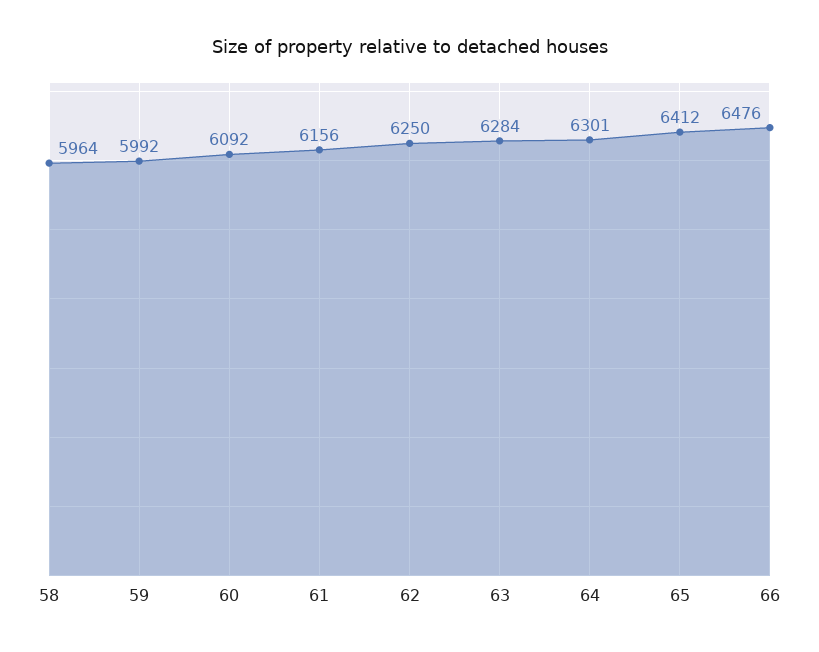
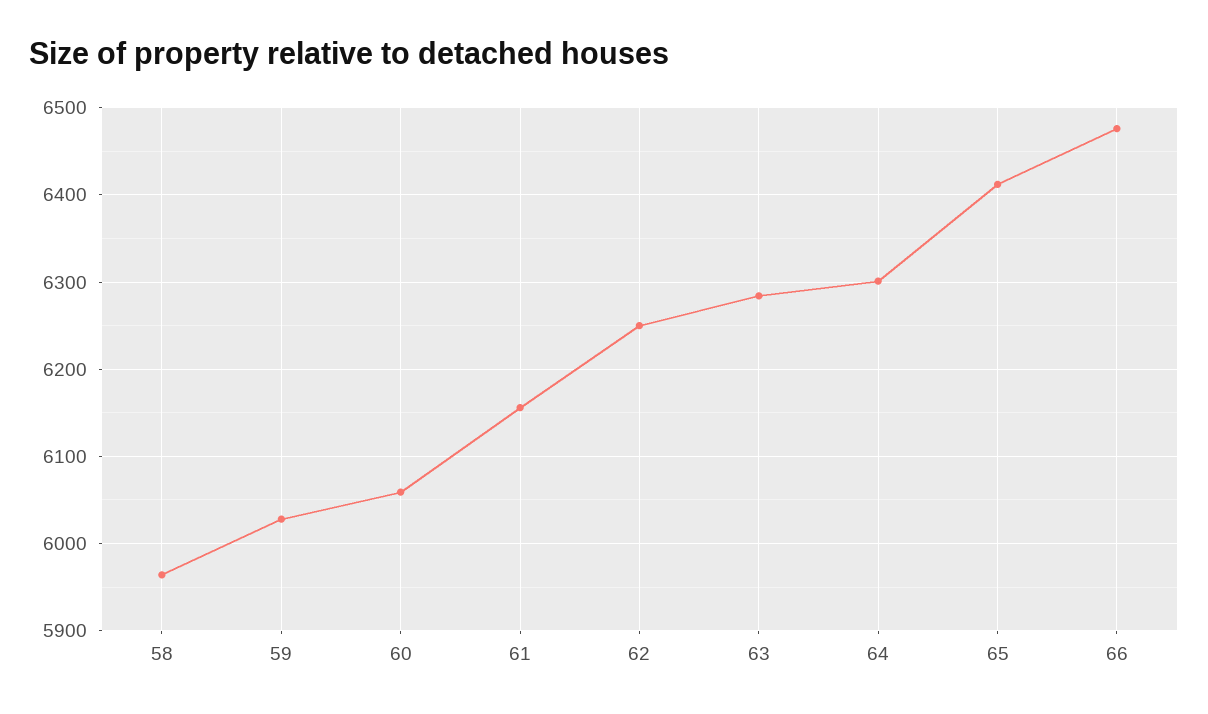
59: 5992 -> 6030
60: 6092 -> 6060

